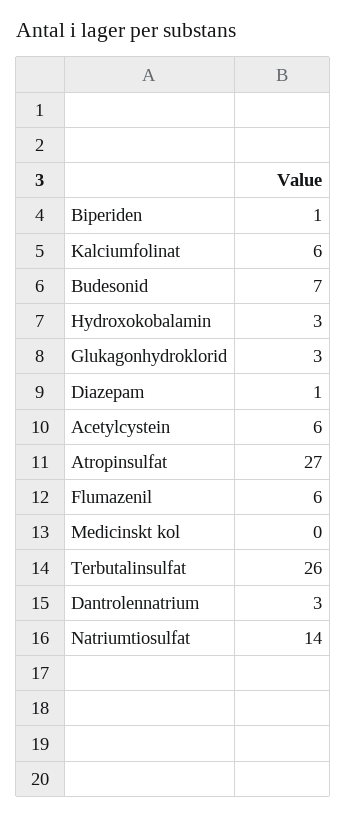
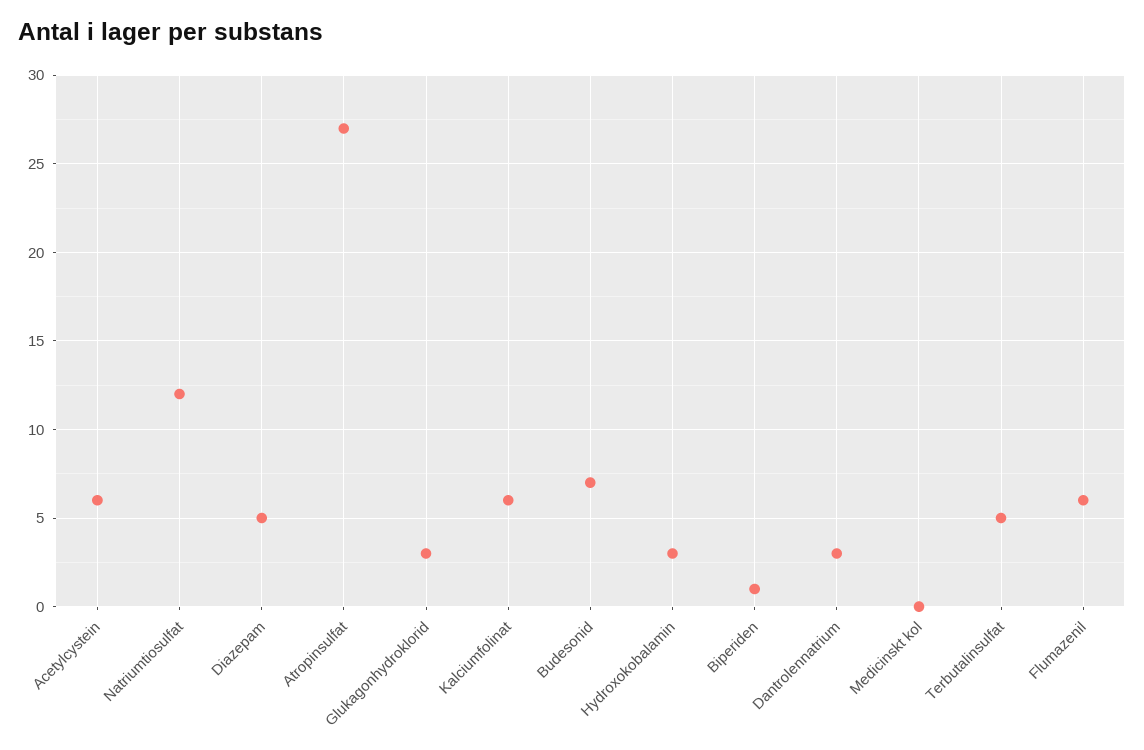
Diazepam: 1 -> 5
Terbutalinsulfat: 26 -> 5
Natriumtiosulfat: 14 -> 12

